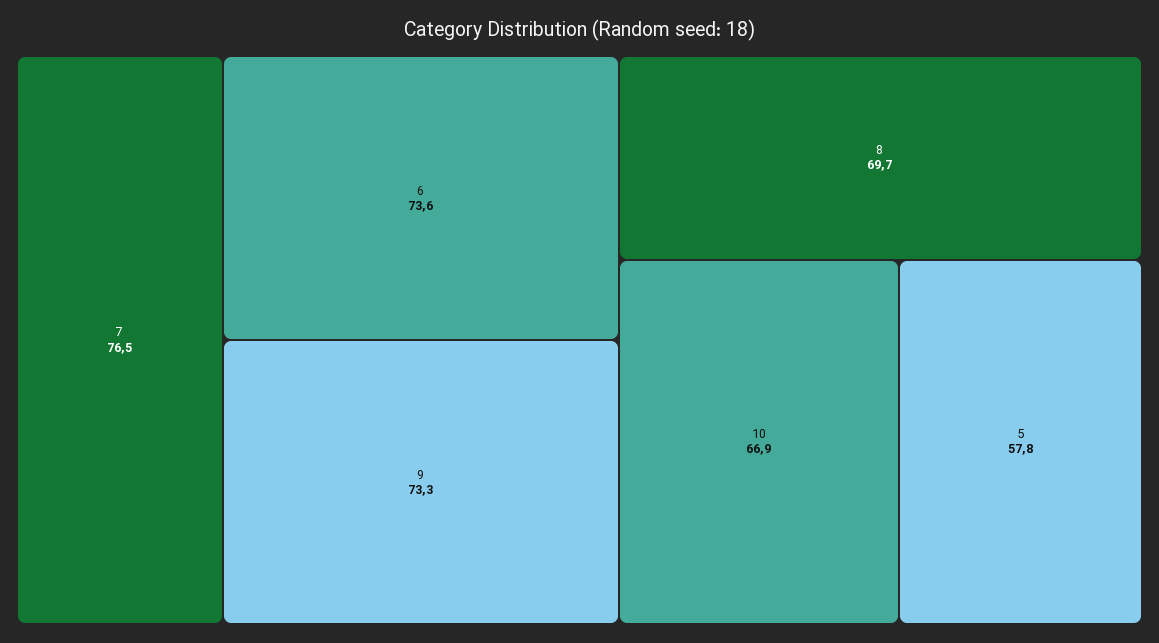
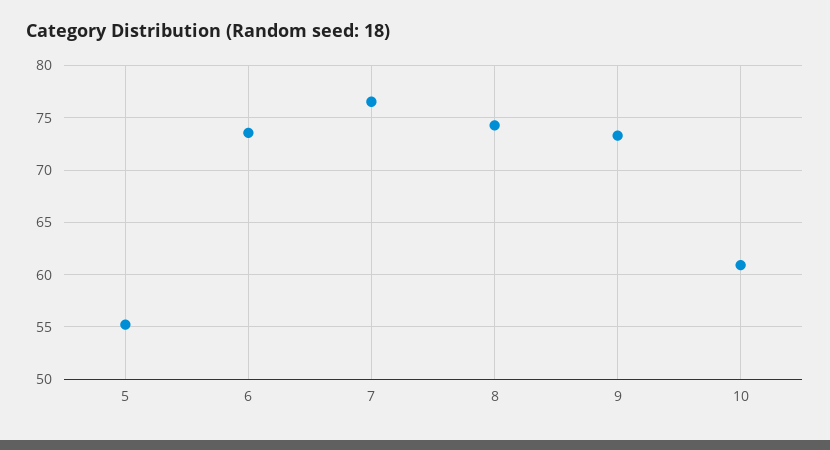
8: 69.7 -> 74
10: 66.9 -> 61
5: 57.8 -> 55

